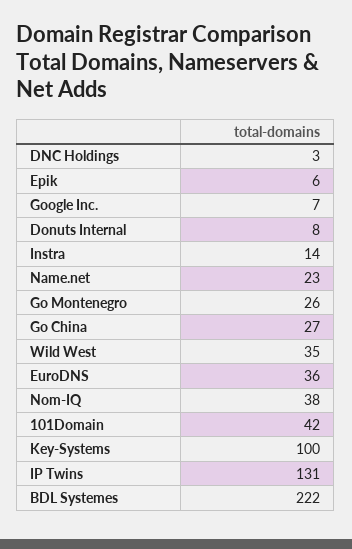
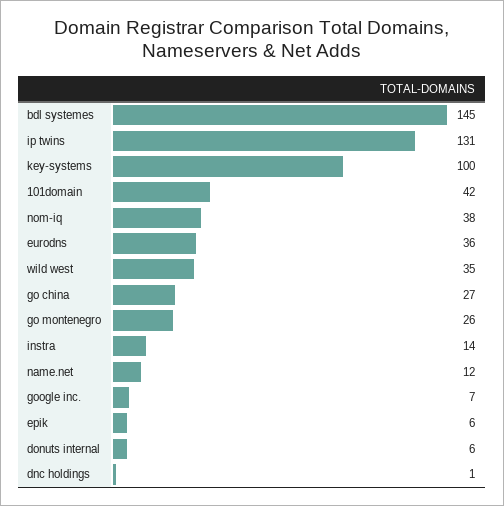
DNC Holdings: 3 -> 1
Donuts Internal: 8 -> 6
Name.net: 23 -> 12
BDL Systemes: 222 -> 145

